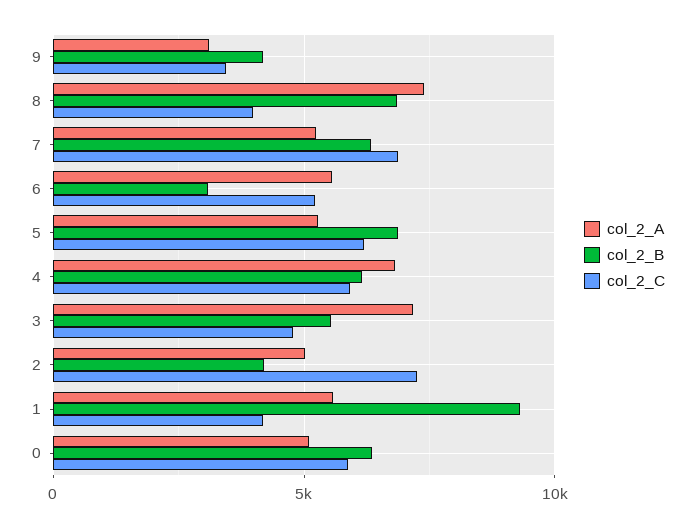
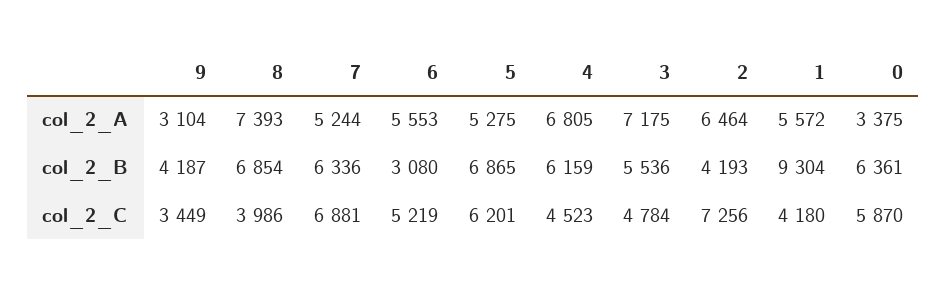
col_2_C, 4: 6000 -> 4523
col_2_A, 2: 5000 -> 6464
col_2_A, 0: 5000 -> 3375

